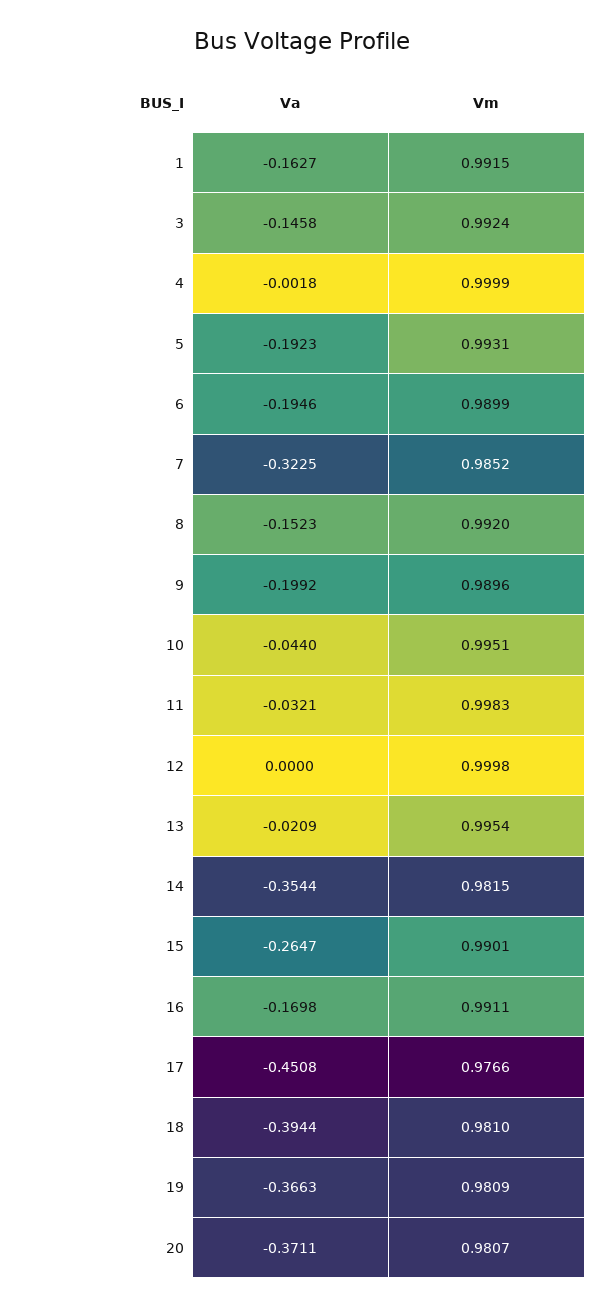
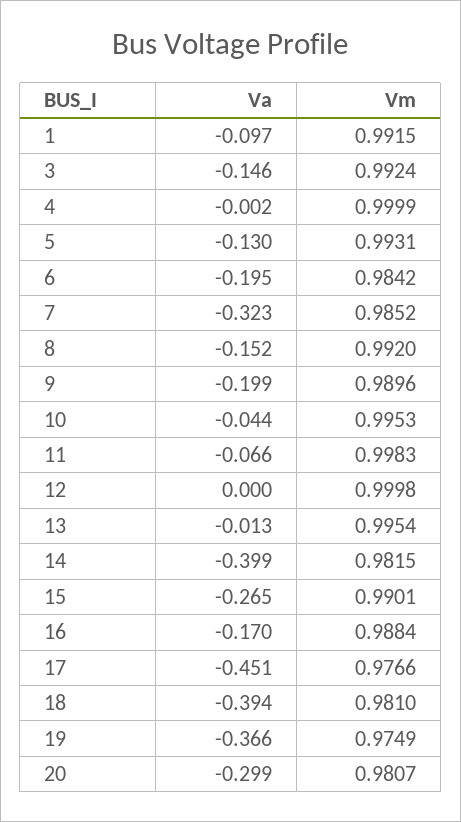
Va, 1: -0.1627 -> -0.097
Va, 5: -0.1923 -> -0.13
Vm, 6: 0.9899 -> 0.9842
Vm, 10: 0.9951 -> 0.9953
Va, 11: -0.0321 -> -0.066
Va, 13: -0.0209 -> -0.013
Va, 14: -0.3544 -> -0.399
Vm, 16: 0.9911 -> 0.9884
Vm, 19: 0.9809 -> 0.9749
Va, 20: -0.3711 -> -0.299

